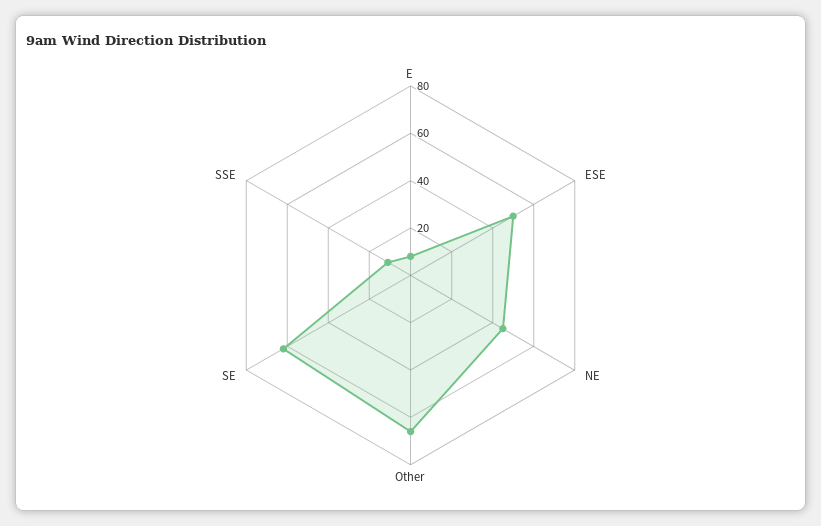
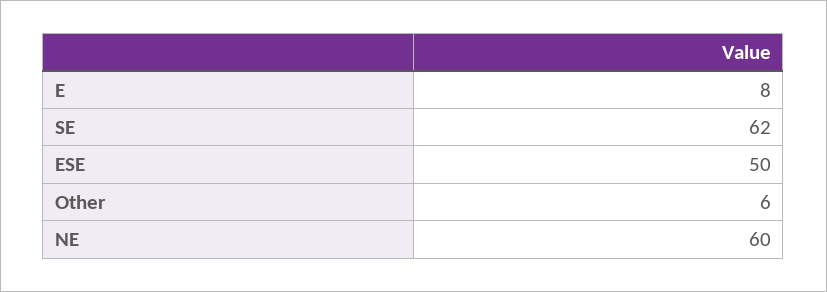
NE: 45 -> 60
Other: 65 -> 6
SSE: 10 -> none

